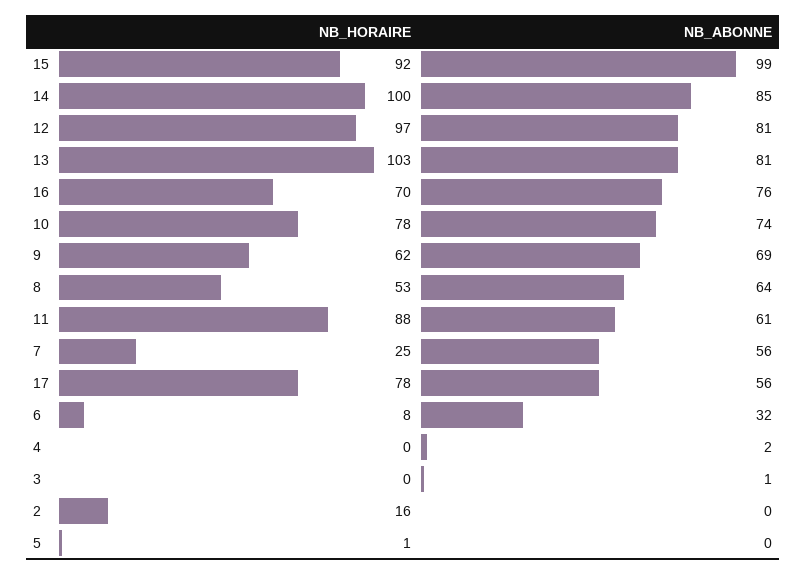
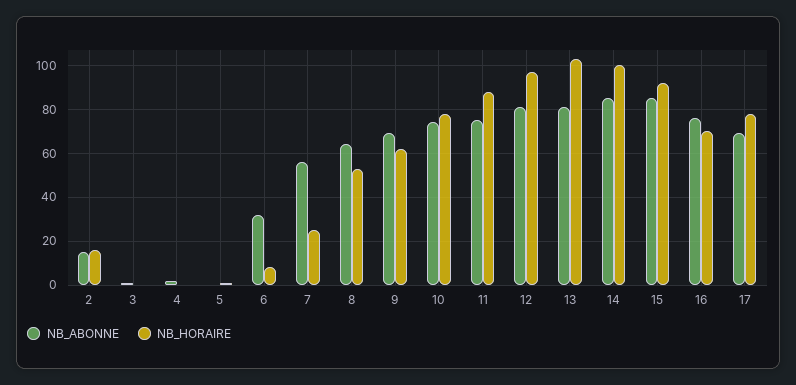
NB_ABONNE, 15: 99 -> 85
NB_ABONNE, 11: 61 -> 75
NB_ABONNE, 17: 56 -> 70
NB_ABONNE, 2: 0 -> 15

